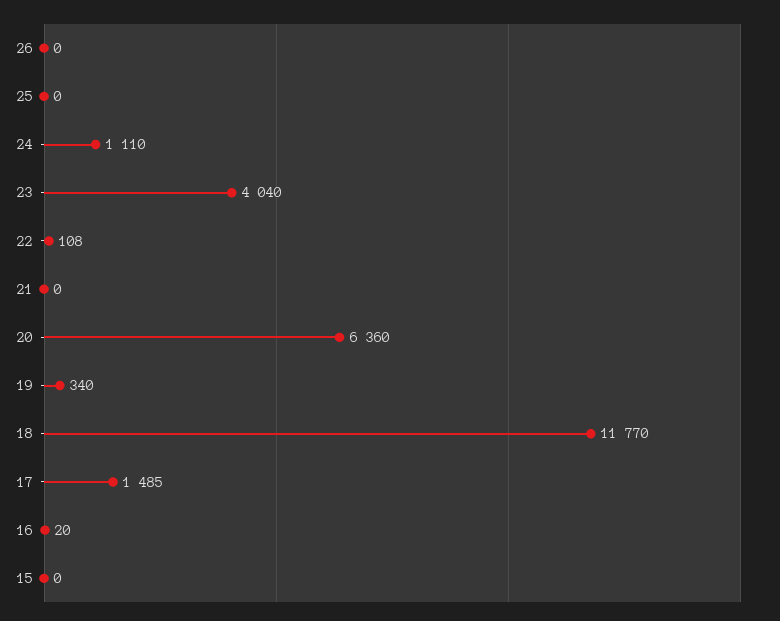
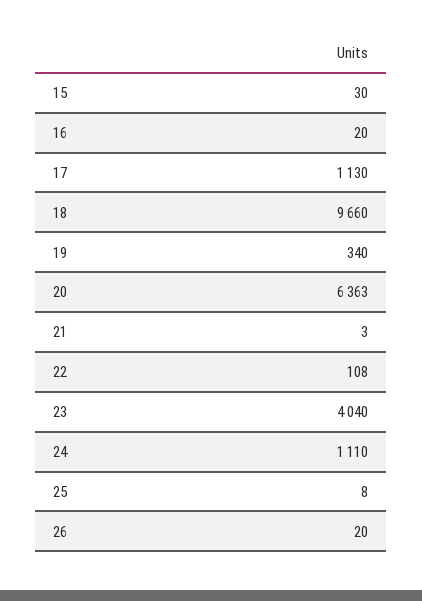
26: 0 -> 20
25: 0 -> 8
21: 0 -> 3
20: 6360 -> 6363
18: 11770 -> 9660
17: 1485 -> 1130
15: 0 -> 30

